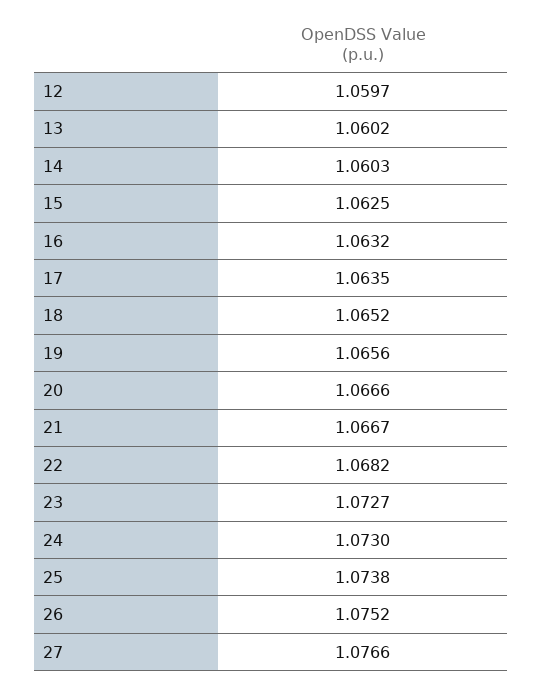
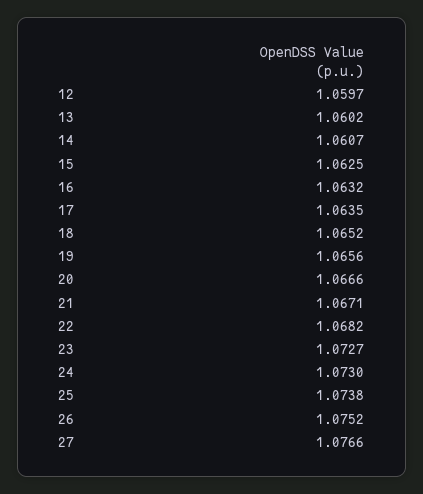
14: 1.0603 -> 1.0607
21: 1.0667 -> 1.0671

